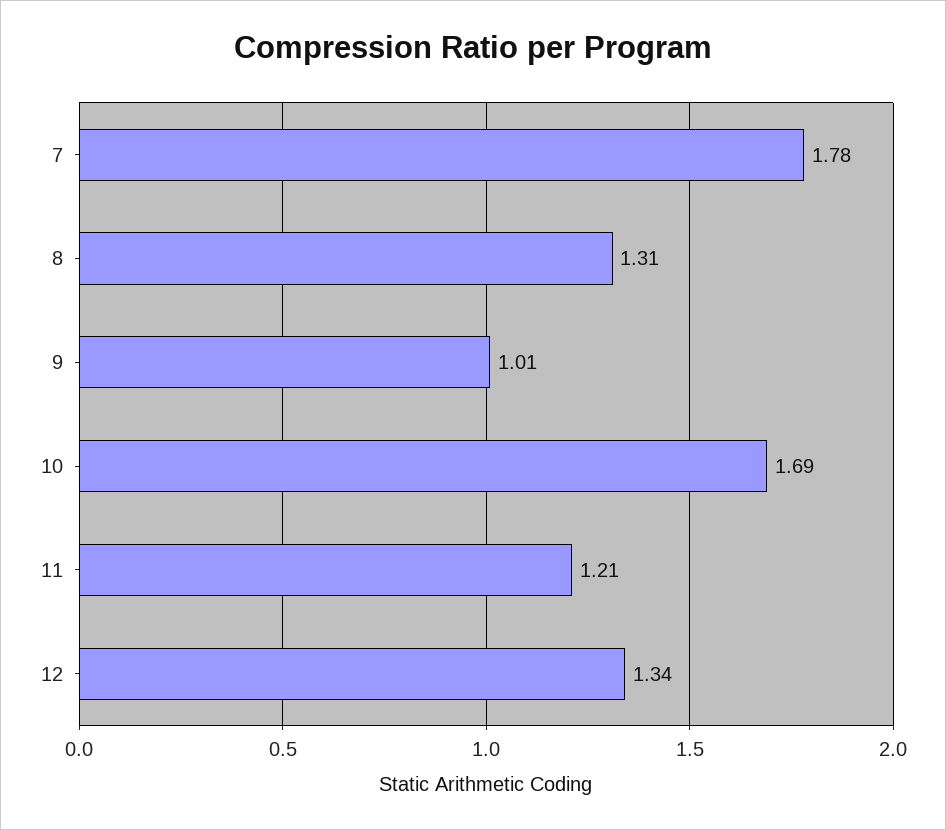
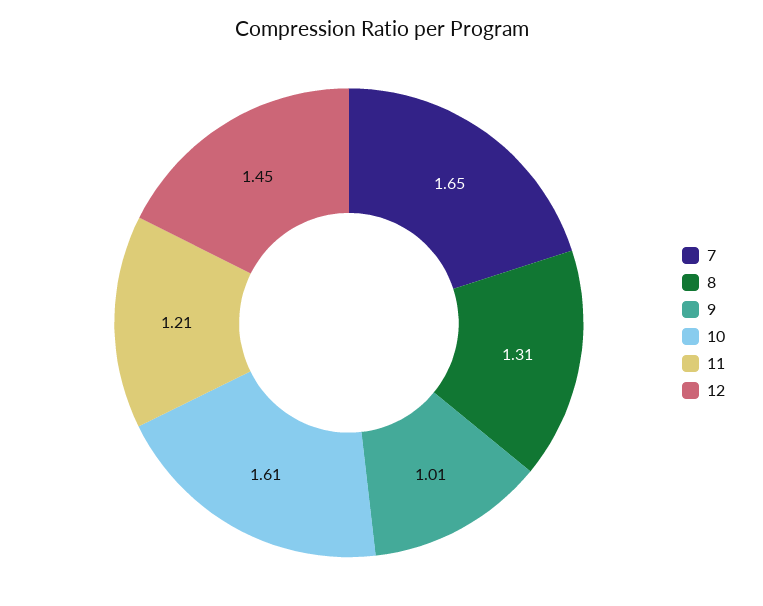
7: 1.78 -> 1.65
10: 1.69 -> 1.61
12: 1.34 -> 1.45

